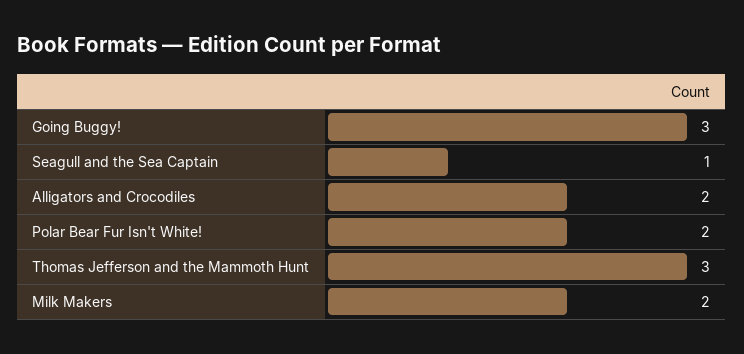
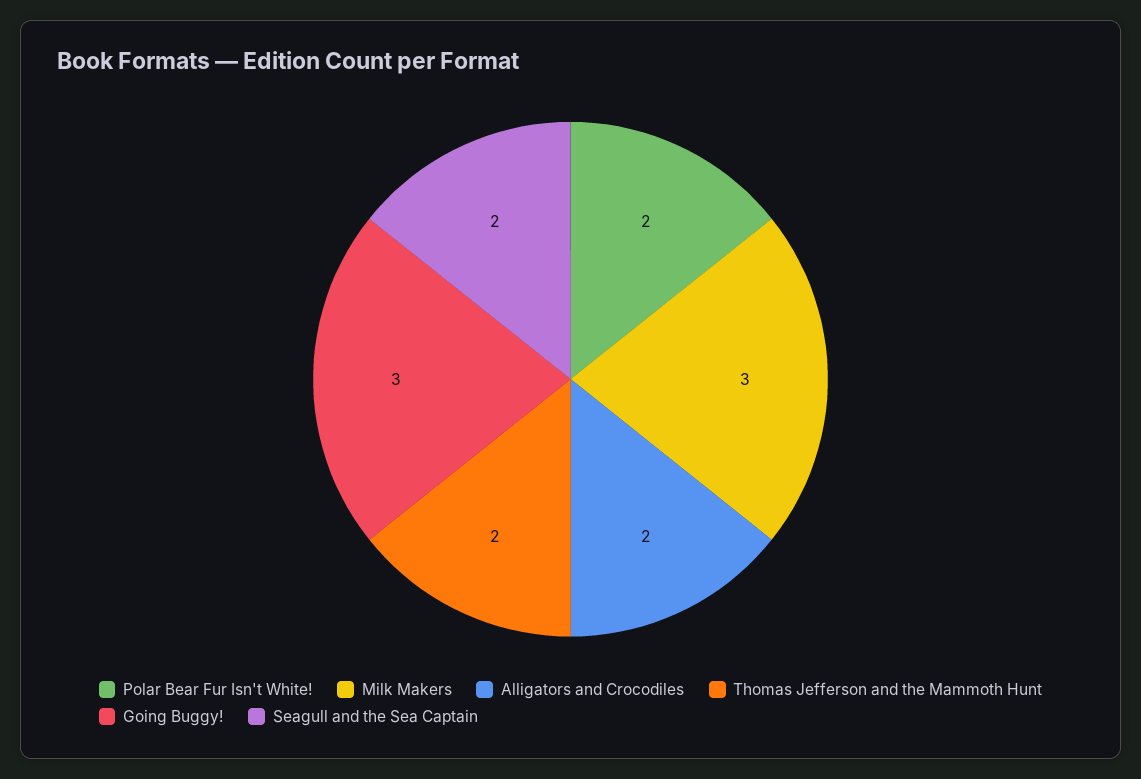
Seagull and the Sea Captain: 1 -> 2
Thomas Jefferson and the Mammoth Hunt: 3 -> 2
Milk Makers: 2 -> 3

